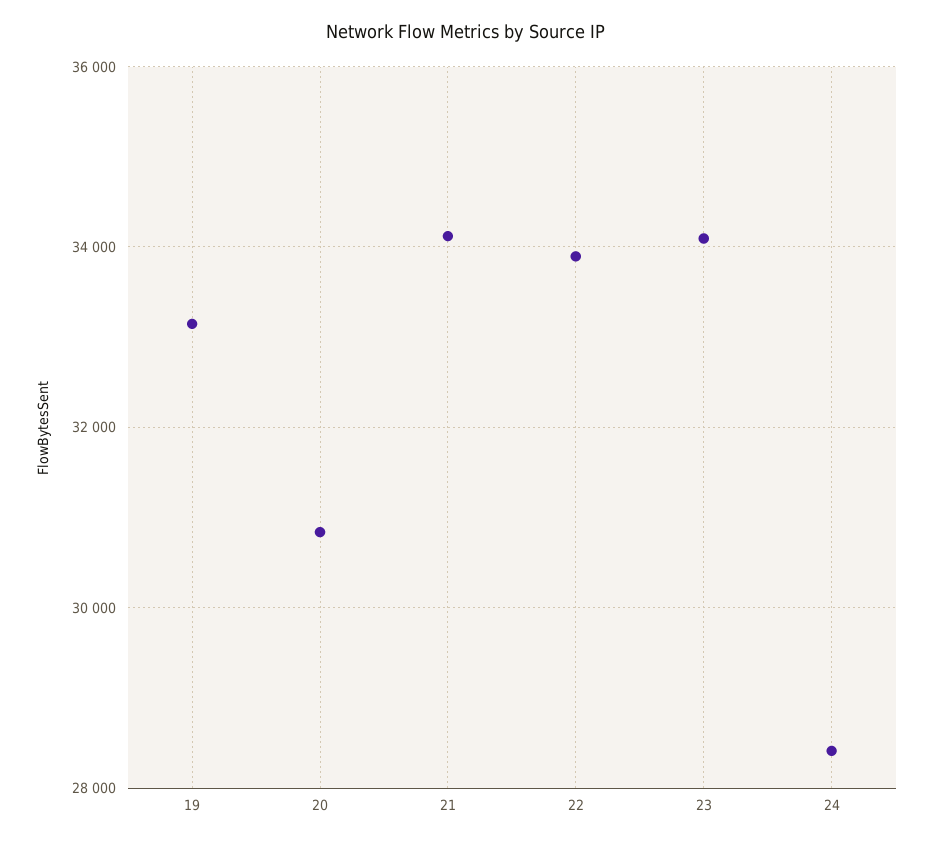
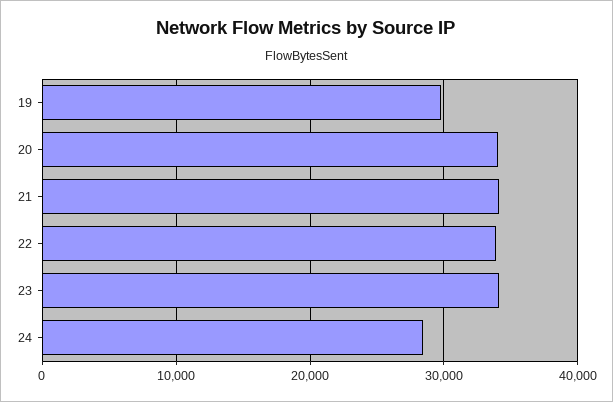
19: 33200 -> 30000
20: 30800 -> 34000

